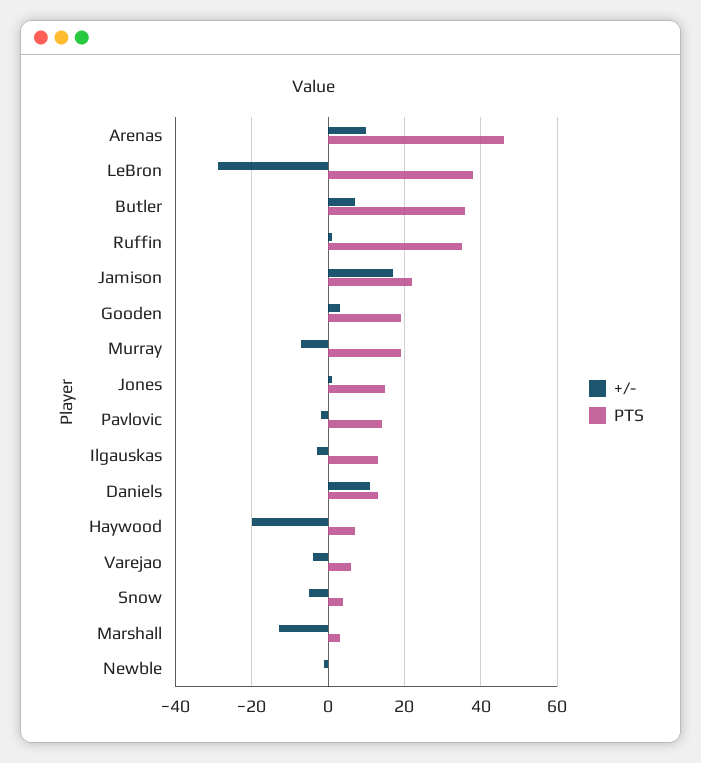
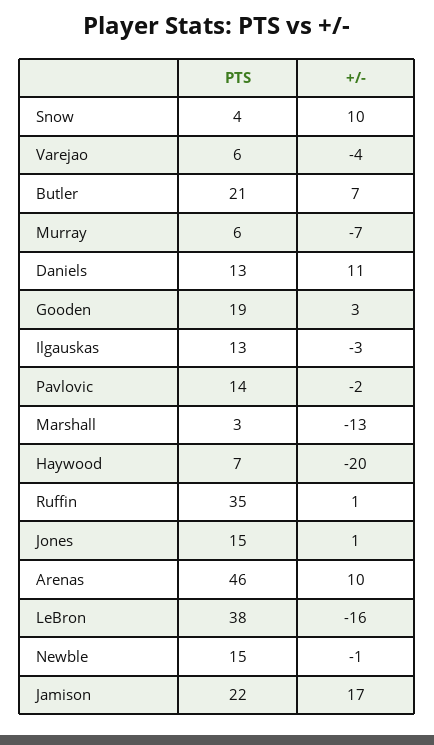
+/-, LeBron: -30 -> -16
PTS, Butler: 35 -> 21
PTS, Murray: 20 -> 6
+/-, Snow: -5 -> 10
PTS, Newble: 0 -> 15

